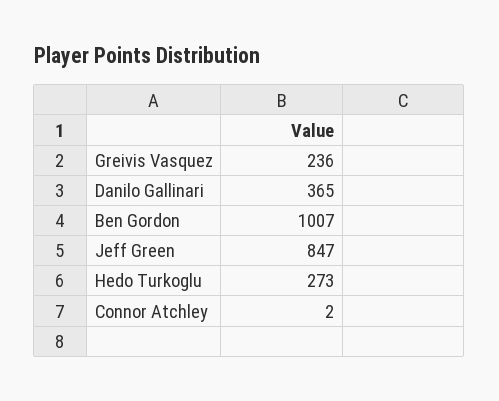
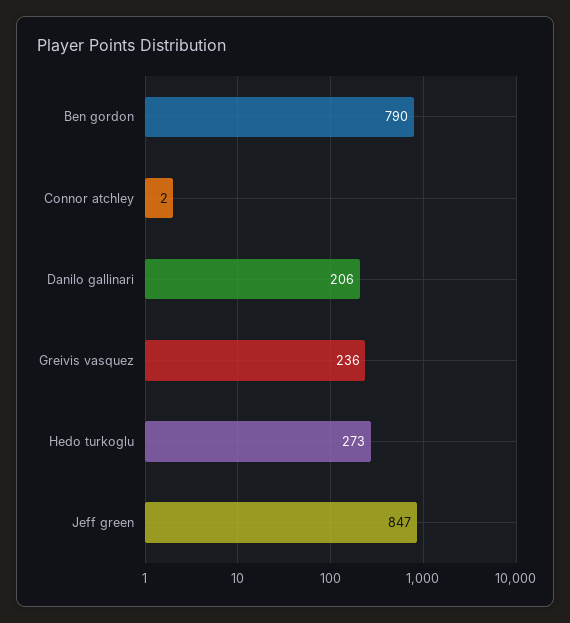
Danilo Gallinari: 365 -> 206
Ben Gordon: 1007 -> 790

